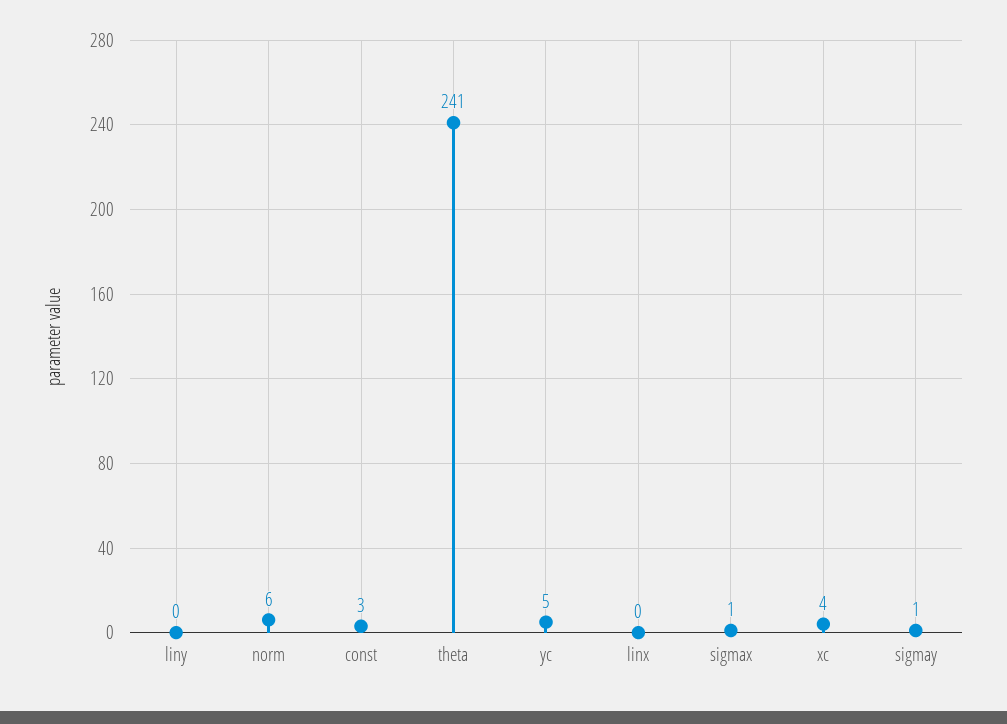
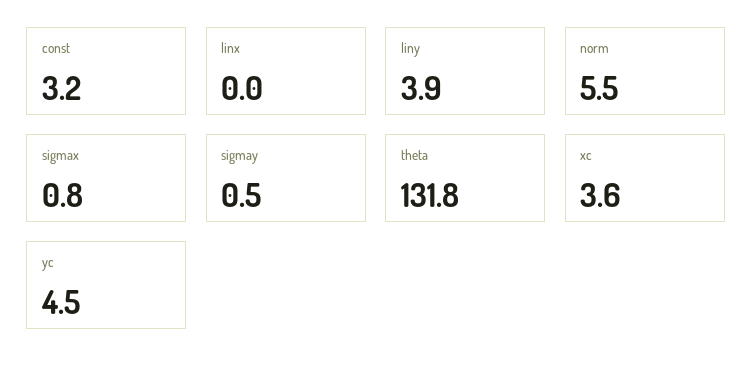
liny: 0 -> 3.9
theta: 241 -> 131.8

